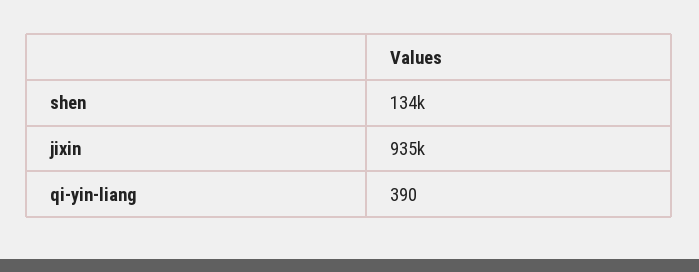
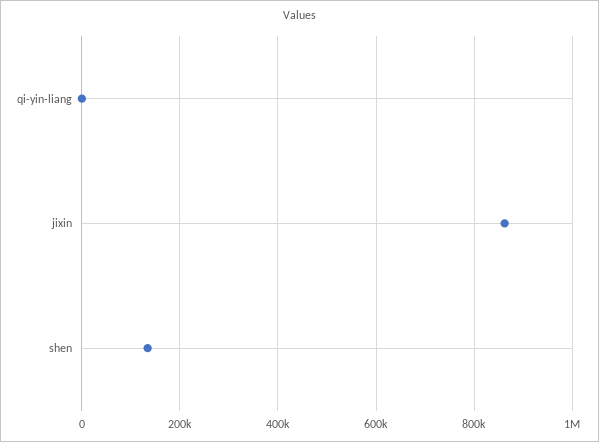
jixin: 935000 -> 860000

